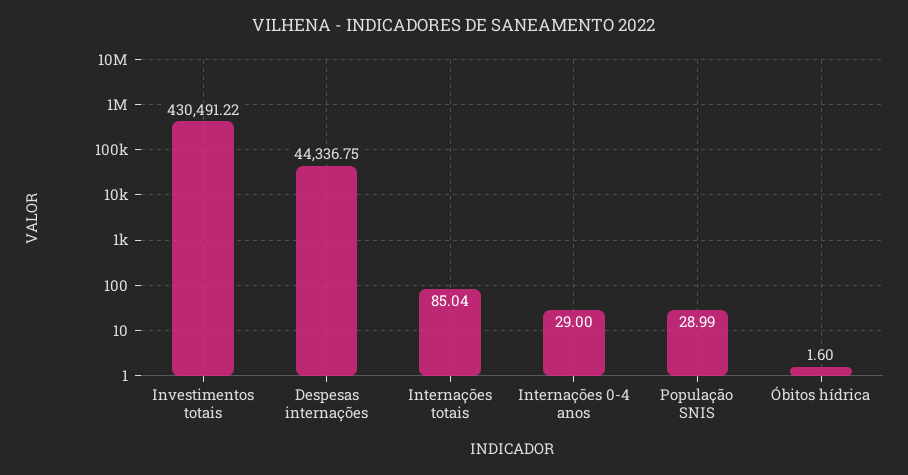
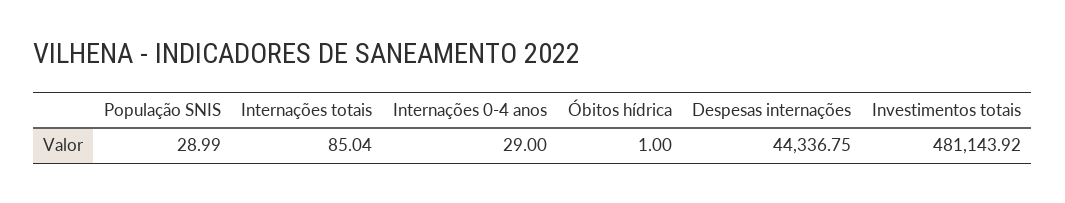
Investimentos totais: 430491.22 -> 481143.92
Óbitos hídrica: 1.6 -> 1

